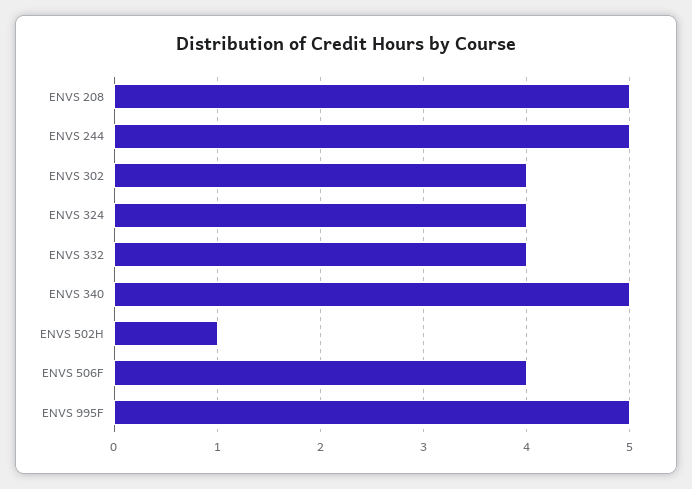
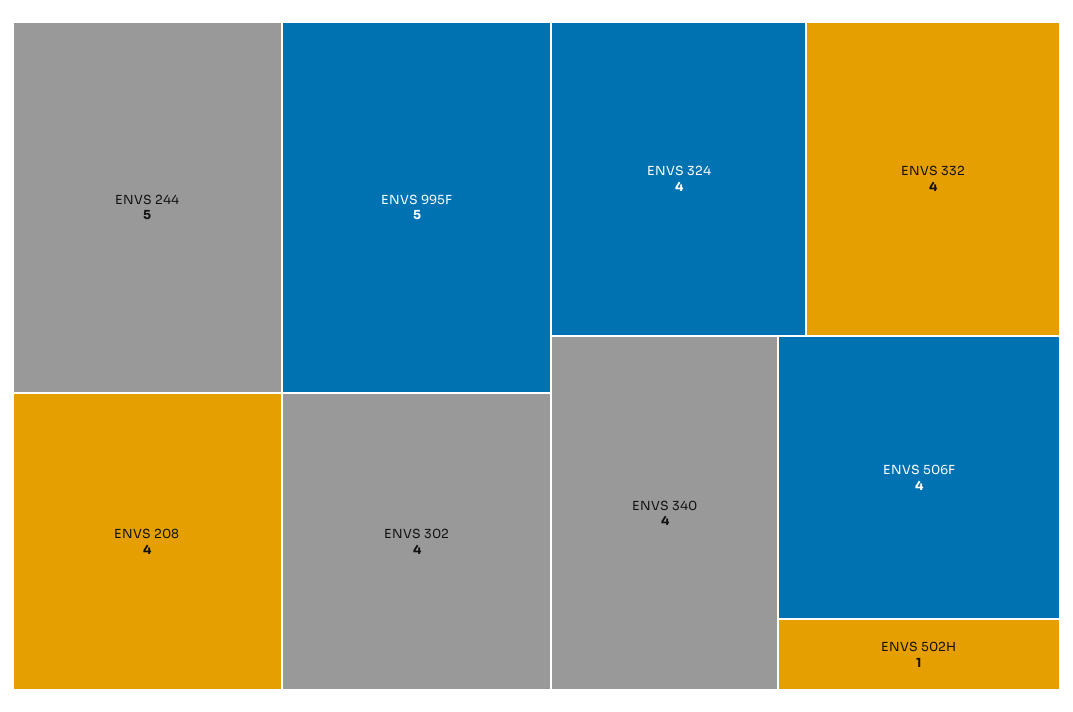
ENVS 208: 5 -> 4
ENVS 340: 5 -> 4

